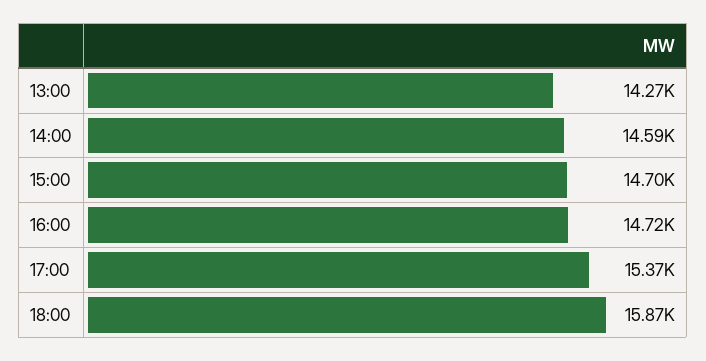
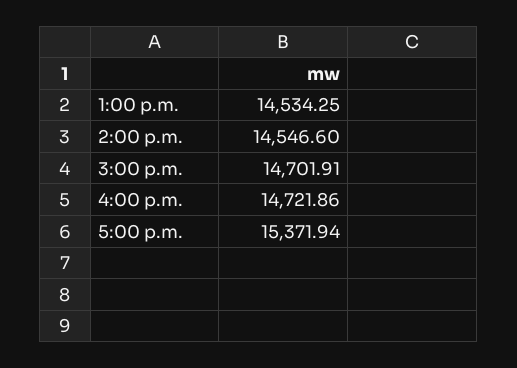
13:00: 14270 -> 14534.25
14:00: 14590 -> 14546.6
18:00: 15870 -> none

